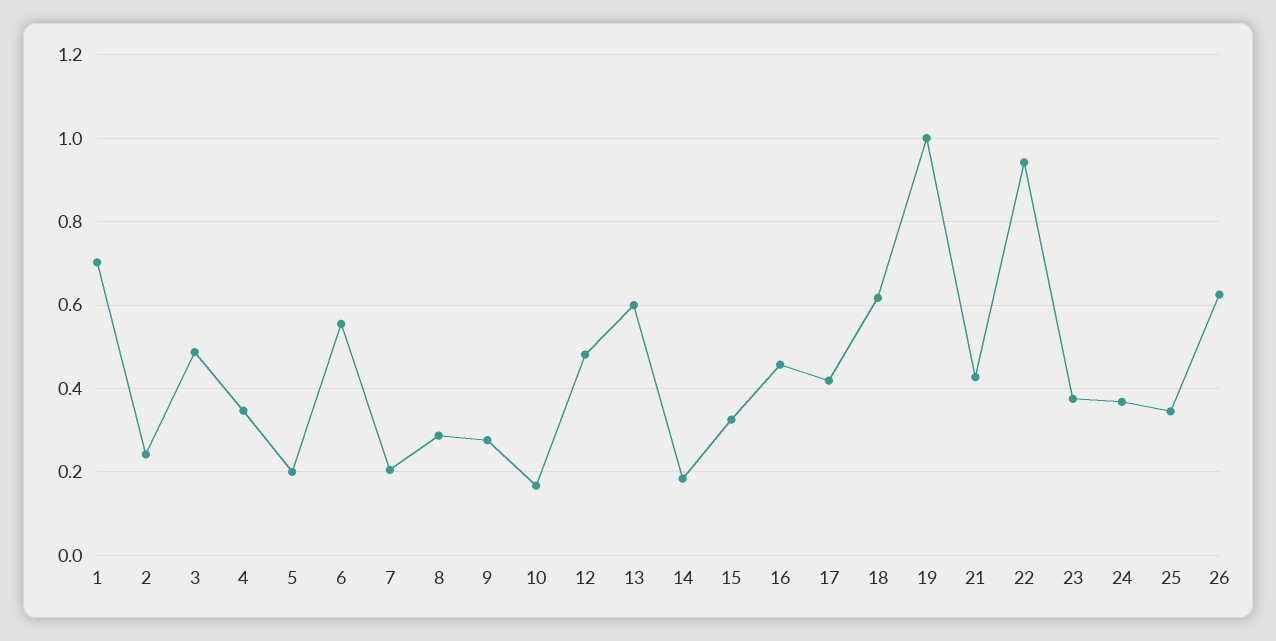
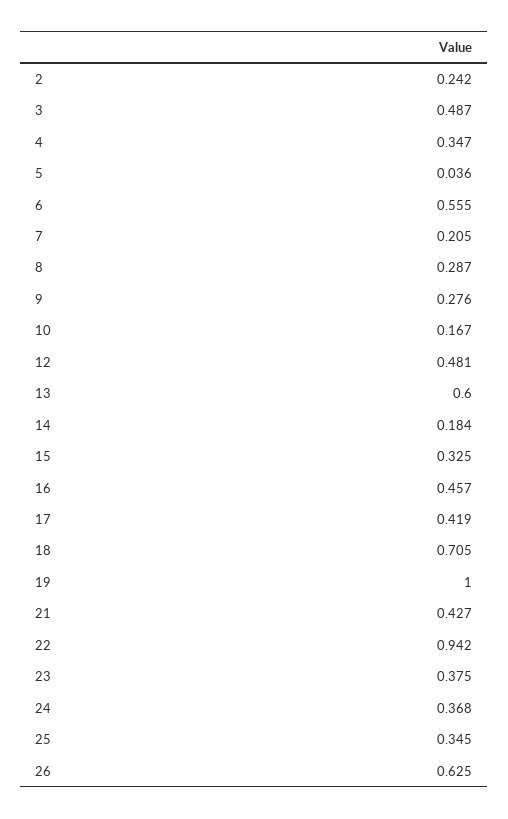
1: 0.7 -> none
5: 0.2 -> 0.036
18: 0.62 -> 0.705

